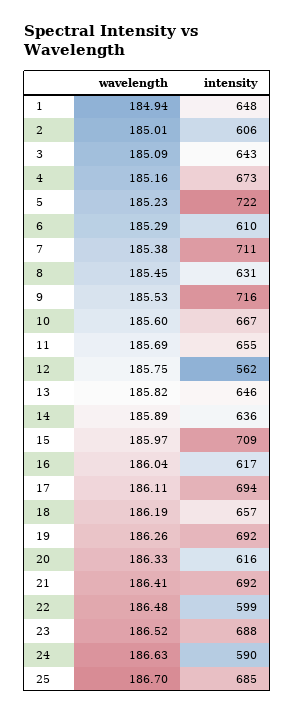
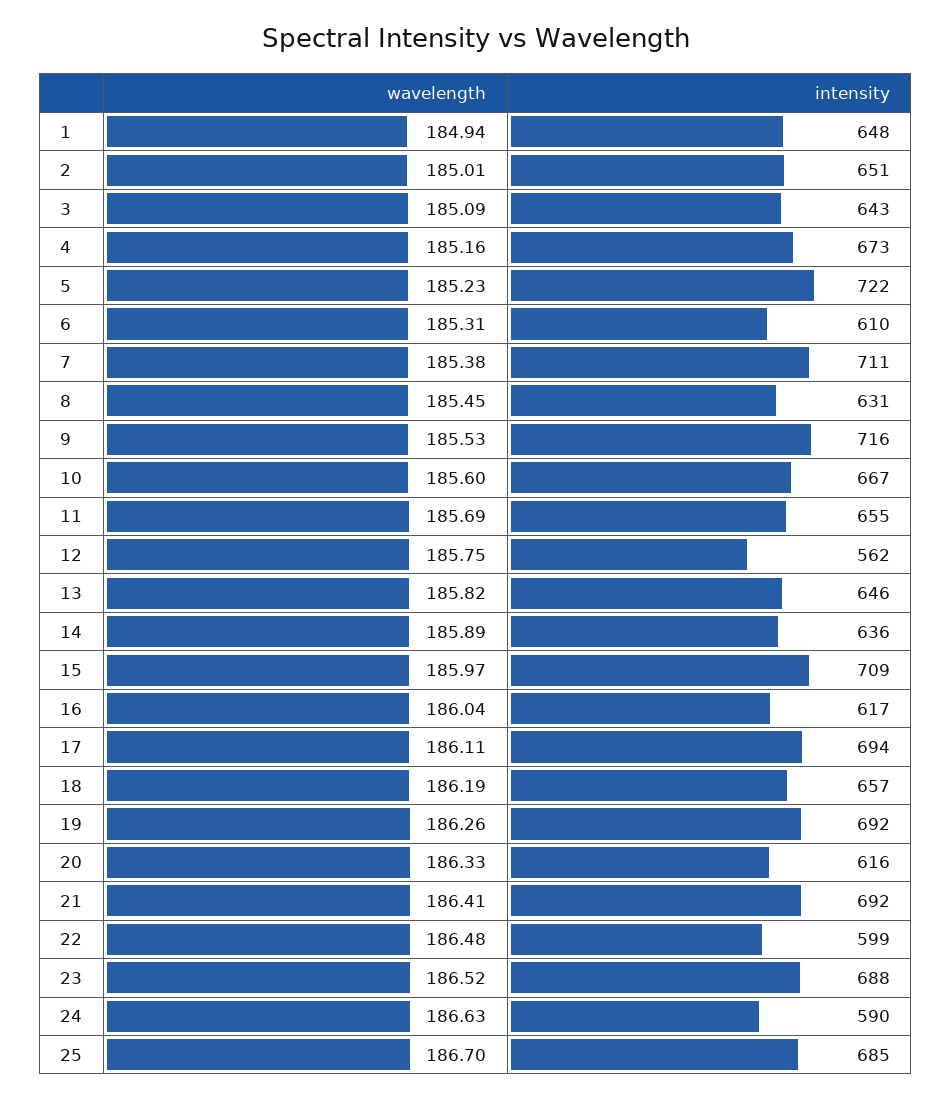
intensity, 2: 606 -> 651
wavelength, 6: 185.29 -> 185.31

